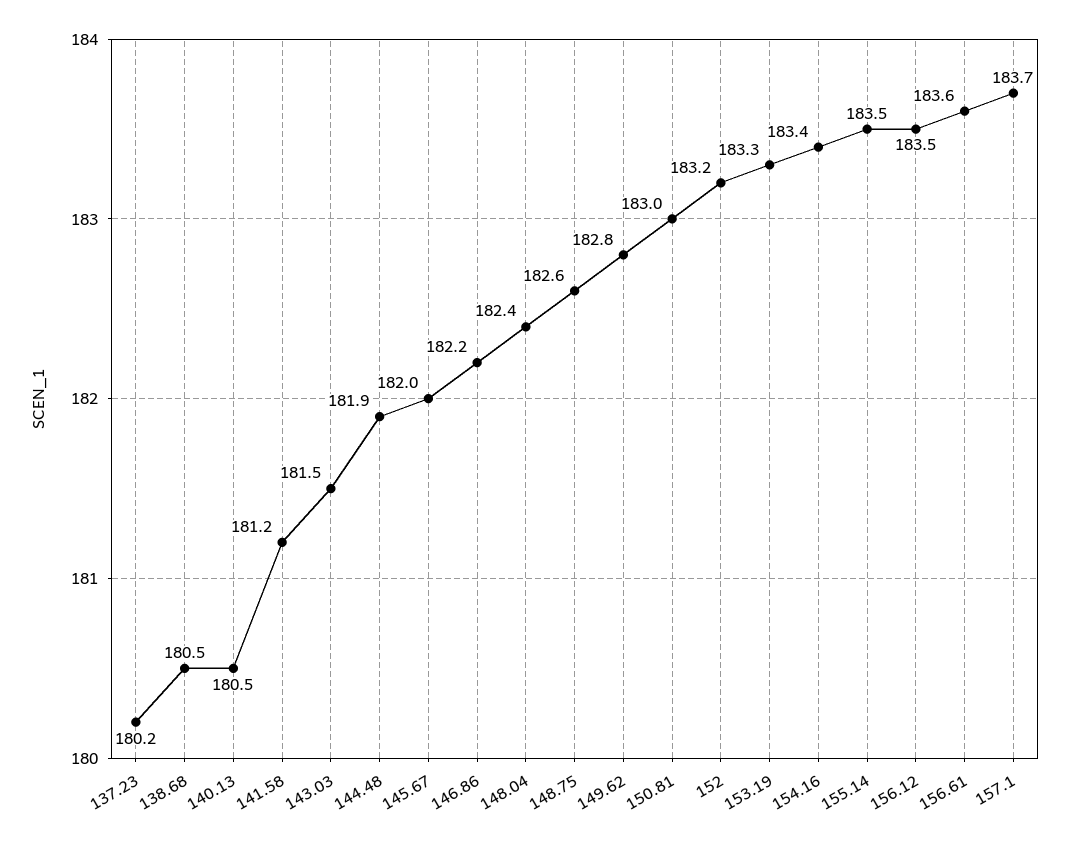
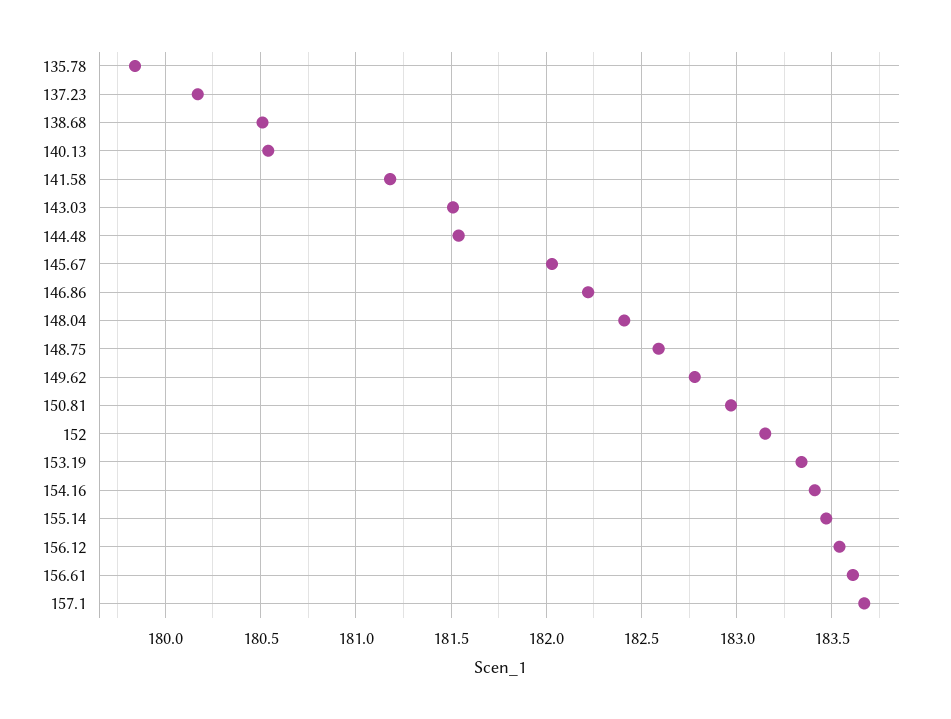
144.48: 181.9 -> 181.55
135.78: none -> 179.85

